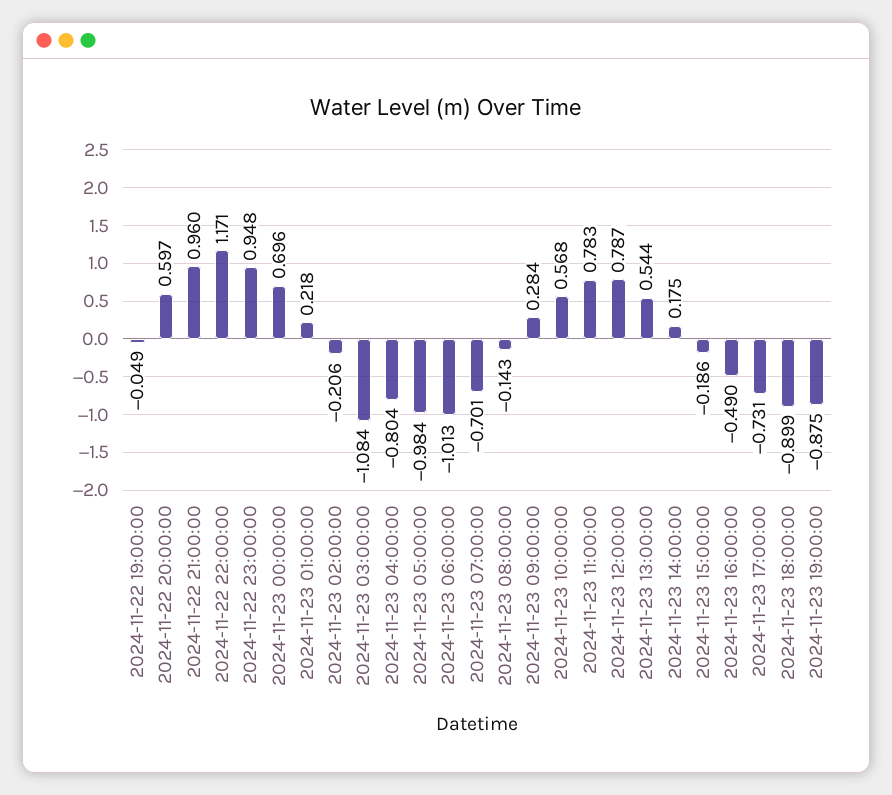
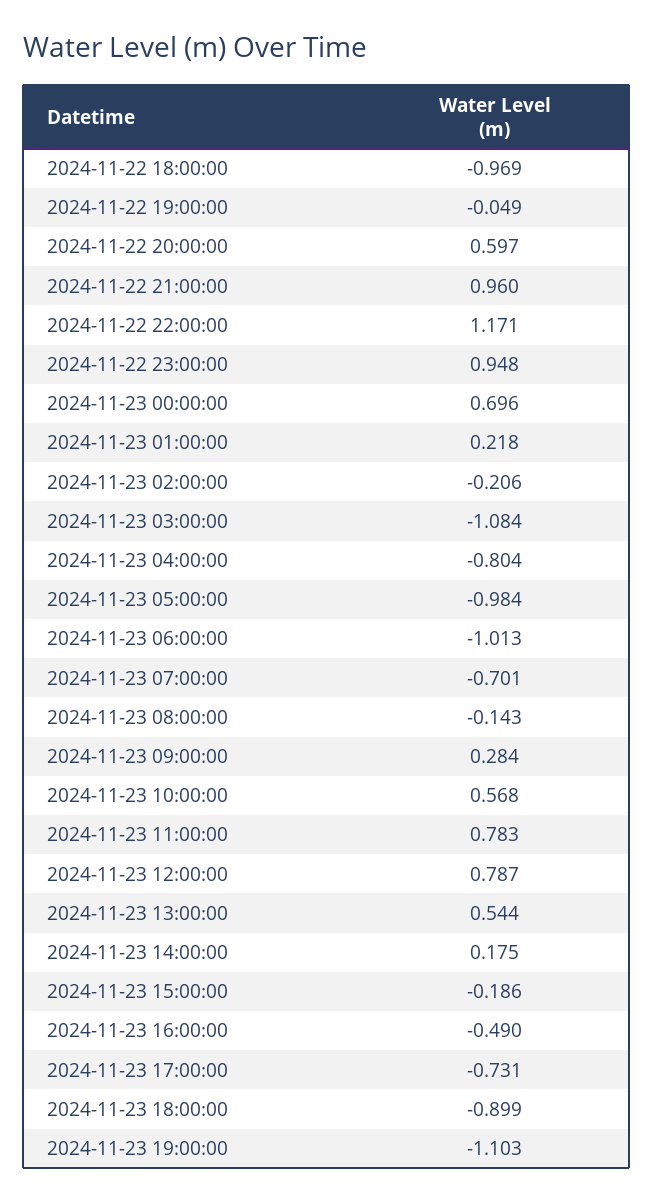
2024-11-23 19:00:00: -0.875 -> -1.103
2024-11-22 18:00:00: none -> -0.969

